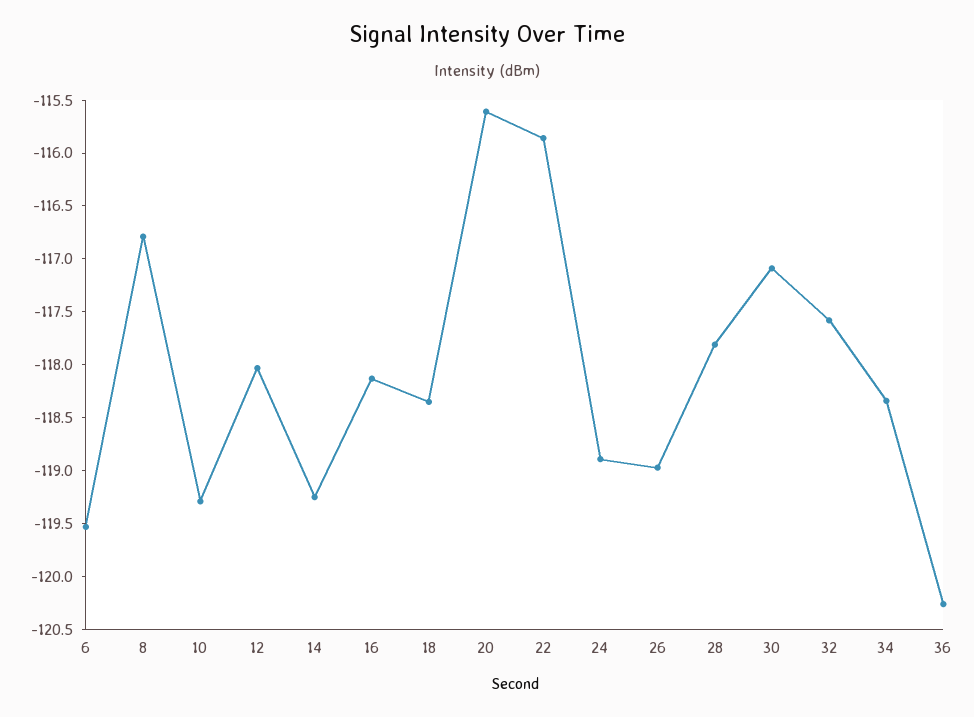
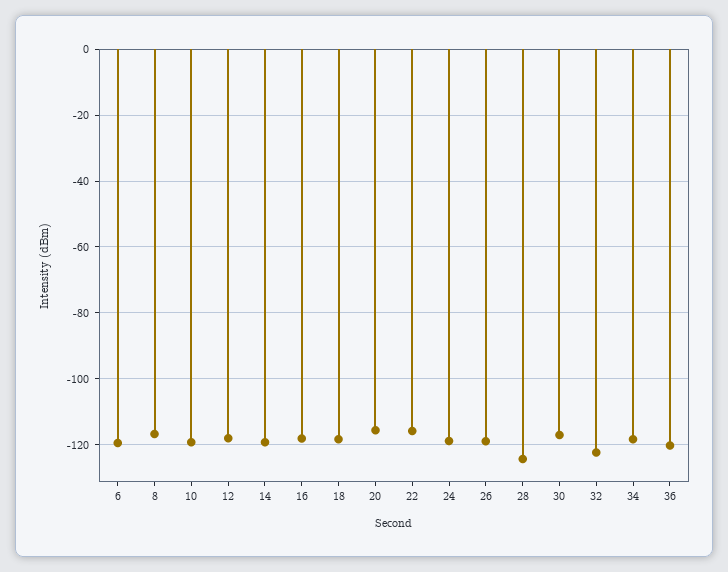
28: -117.8 -> -124
32: -117.6 -> -122

